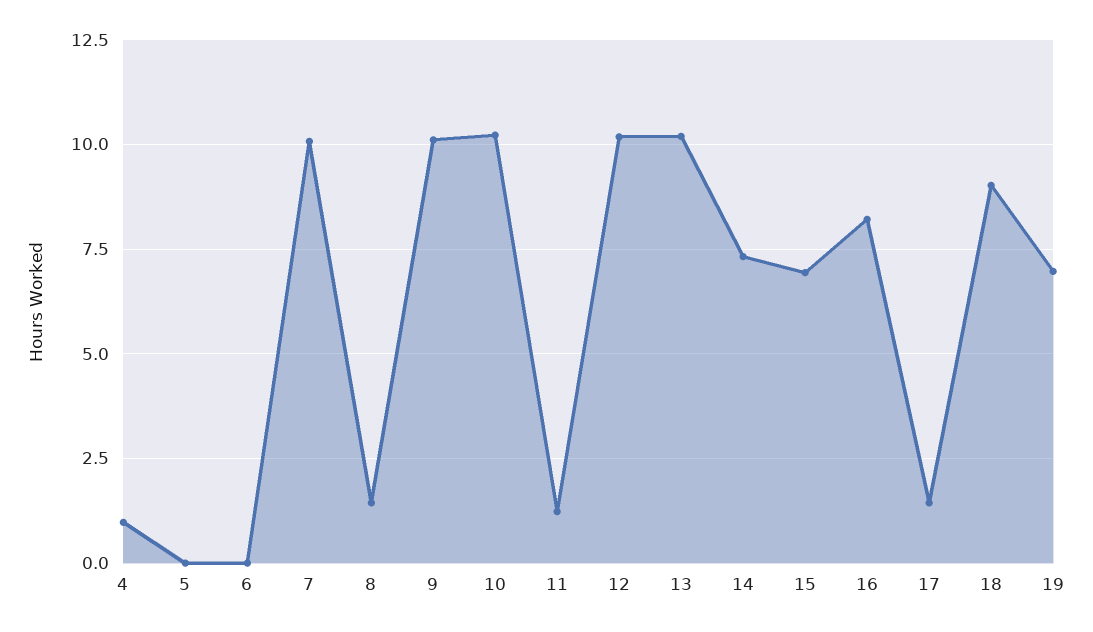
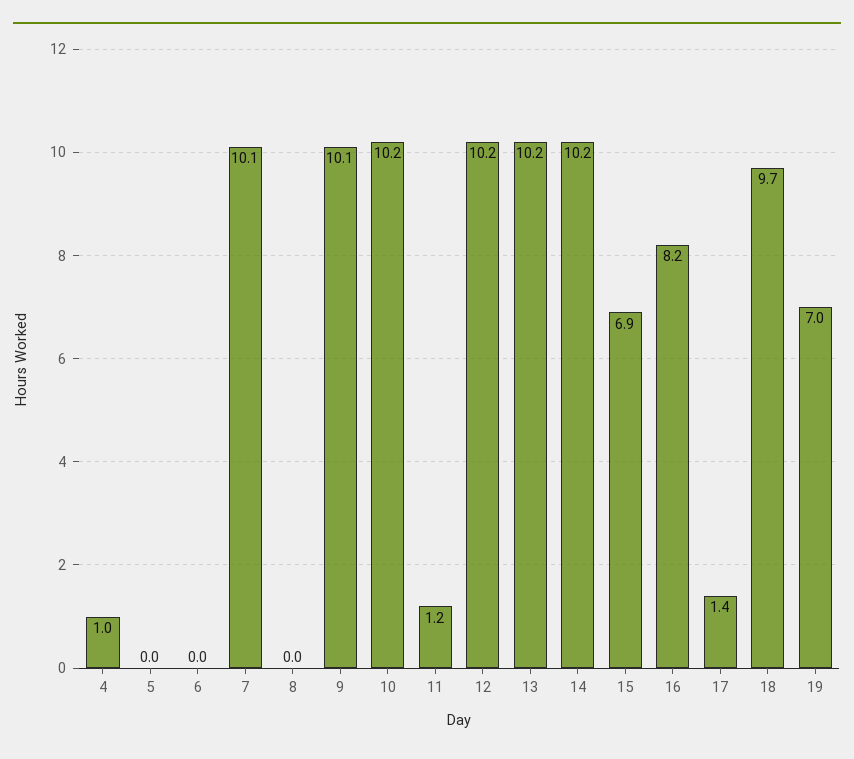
8: 1.5 -> 0
14: 7.25 -> 10.2
18: 9 -> 9.7

